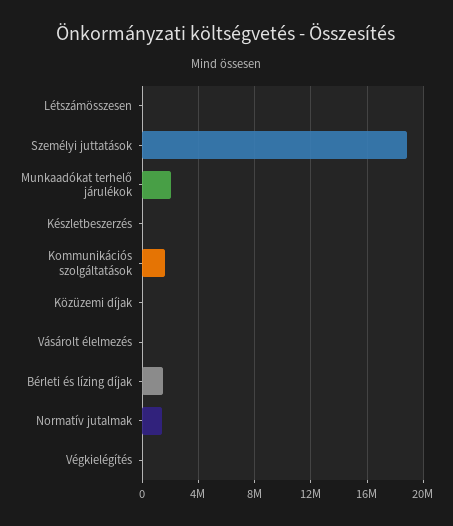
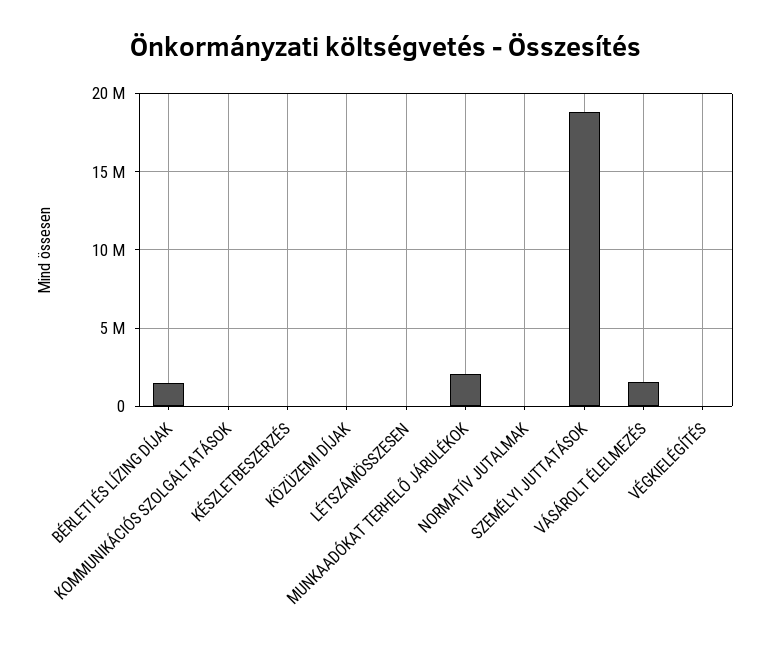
Kommunikációs szolgáltatások: 1500000 -> 0
Vásárolt élelmezés: 0 -> 1500000
Normatív jutalmak: 1500000 -> 0

